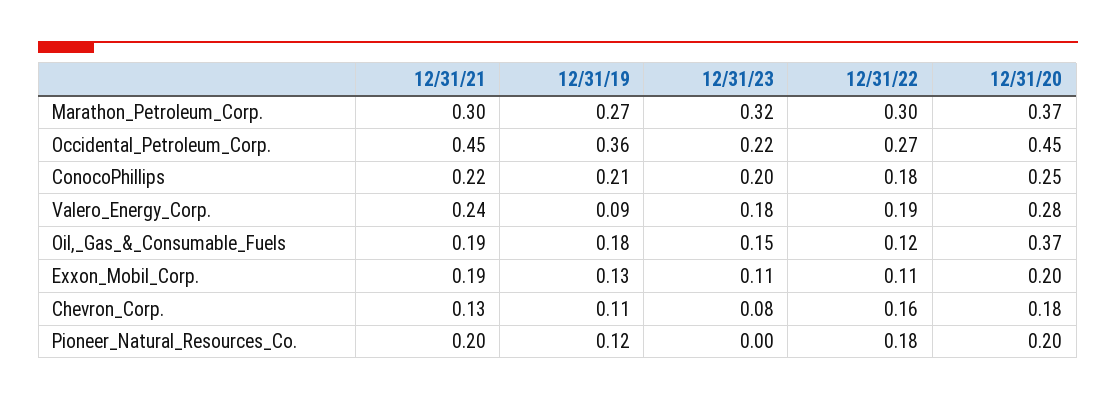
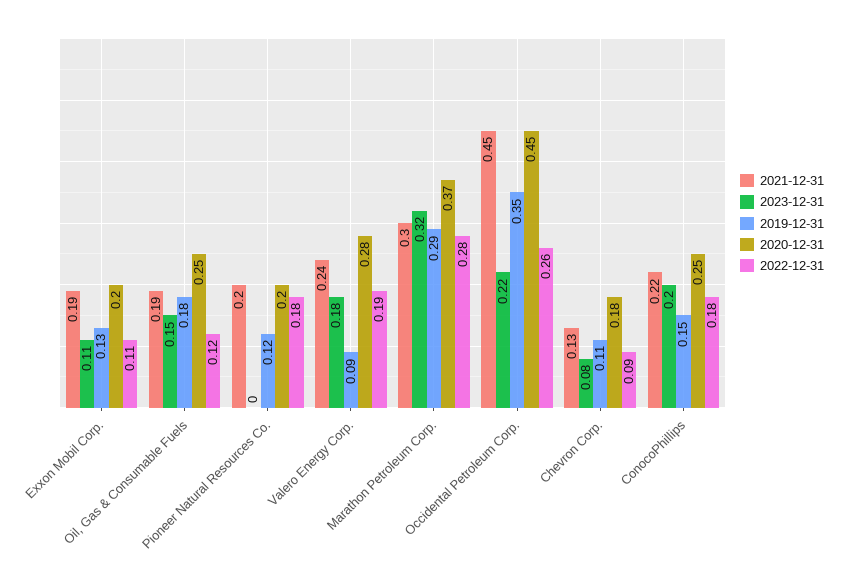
12/31/19, Marathon_Petroleum_Corp.: 0.27 -> 0.29
12/31/22, Marathon_Petroleum_Corp.: 0.3 -> 0.28
12/31/19, Occidental_Petroleum_Corp.: 0.36 -> 0.35
12/31/22, Occidental_Petroleum_Corp.: 0.27 -> 0.26
12/31/19, ConocoPhillips: 0.21 -> 0.15
12/31/20, Oil,_Gas_&_Consumable_Fuels: 0.37 -> 0.25
12/31/22, Chevron_Corp.: 0.16 -> 0.09

